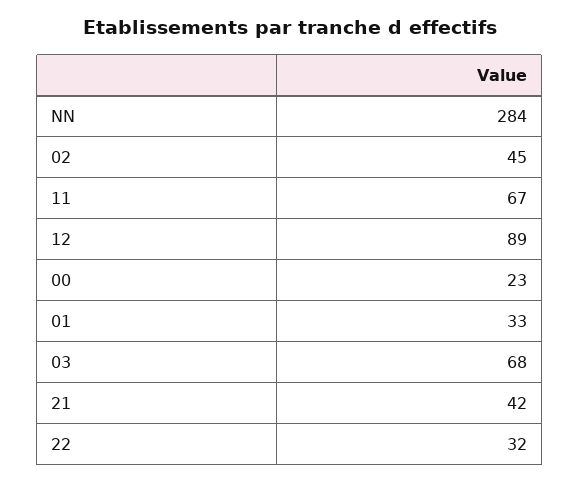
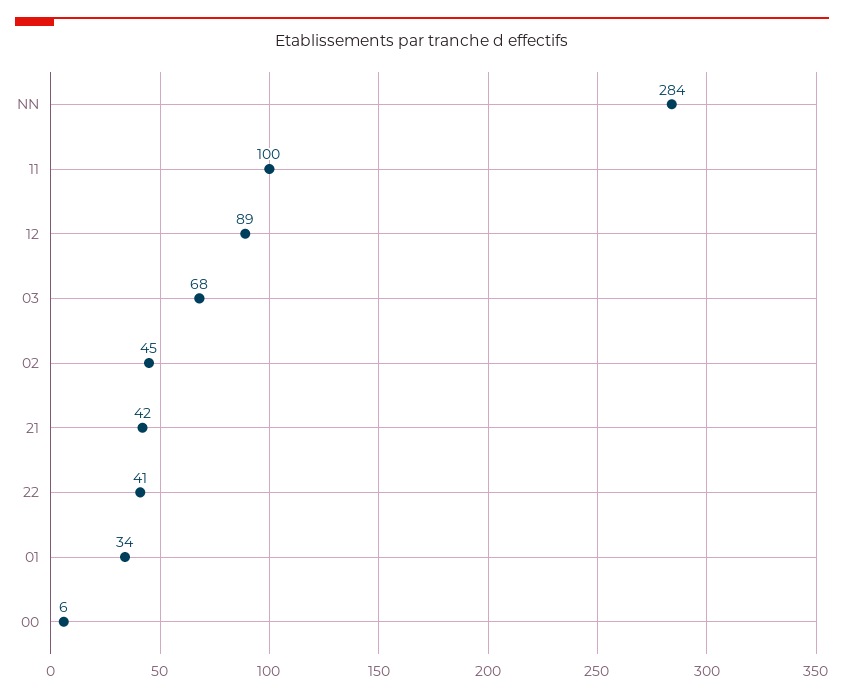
11: 67 -> 100
00: 23 -> 6
01: 33 -> 34
22: 32 -> 41

